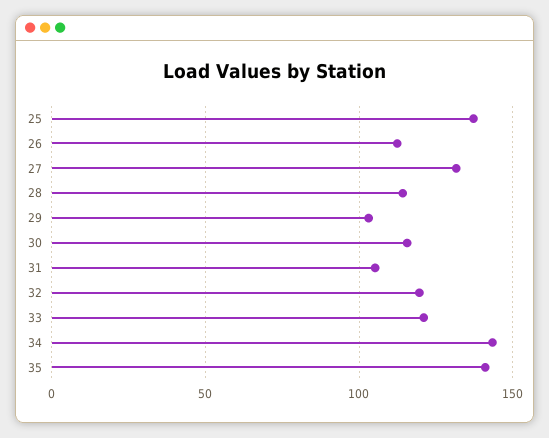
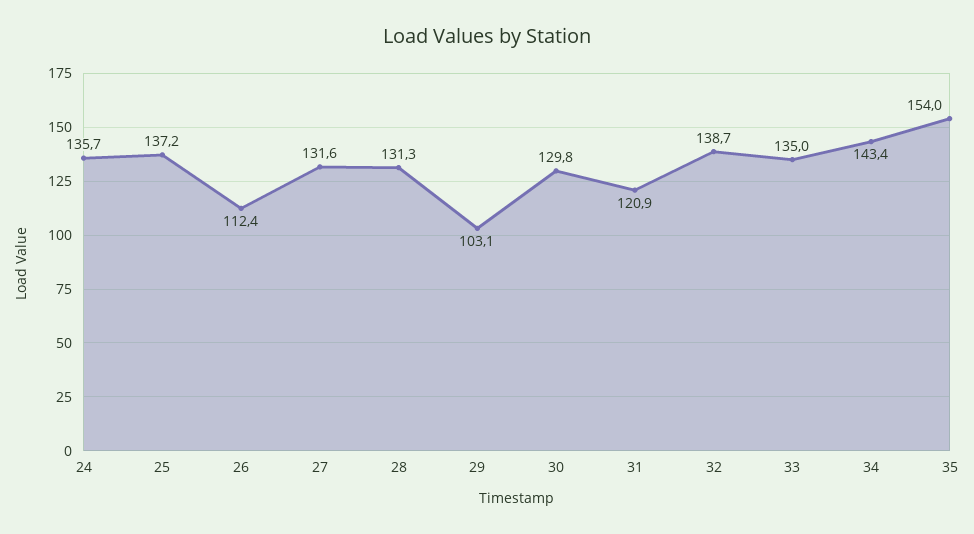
28: 115 -> 131.3
30: 115 -> 129.8
31: 105 -> 120.9
32: 120 -> 138.7
33: 120 -> 135
35: 140 -> 154
24: none -> 135.7

